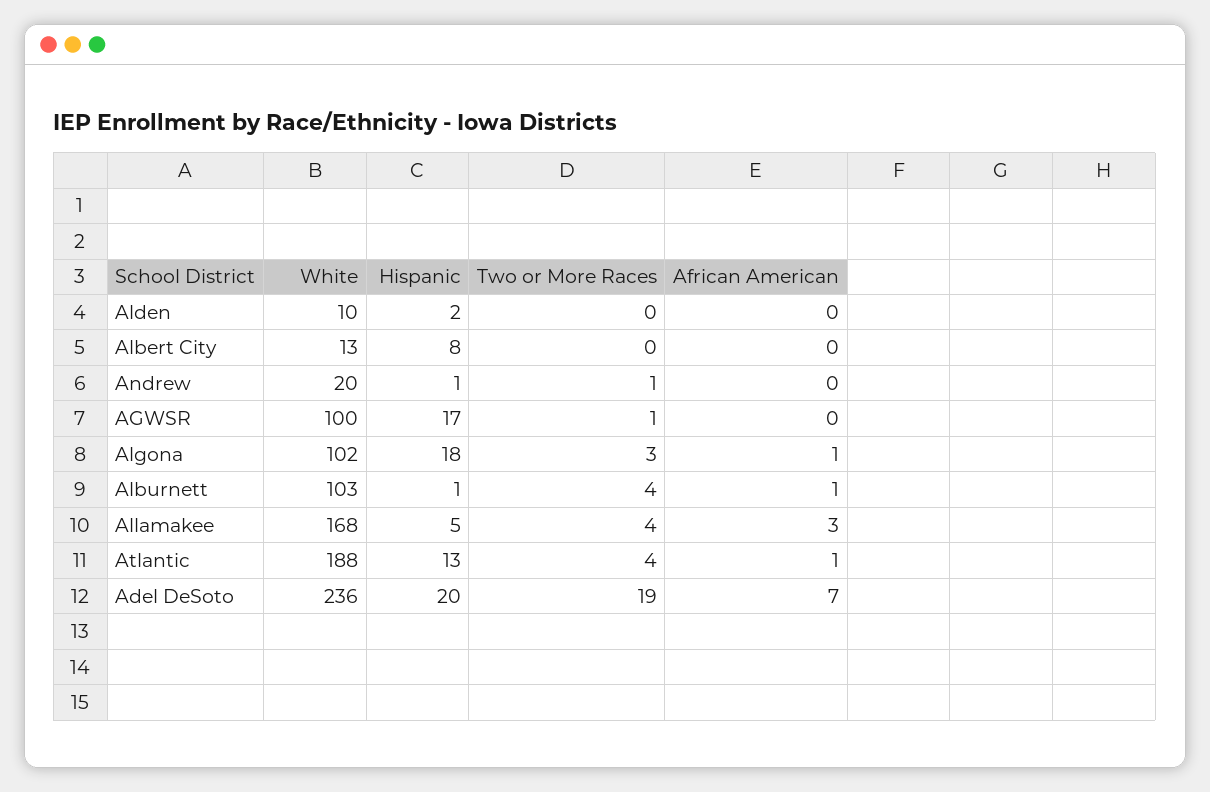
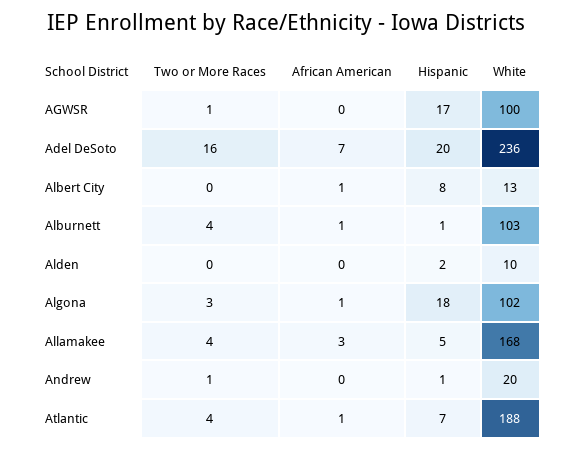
African American, Albert City: 0 -> 1
Hispanic, Atlantic: 13 -> 7
Two or More Races, Adel DeSoto: 19 -> 16

